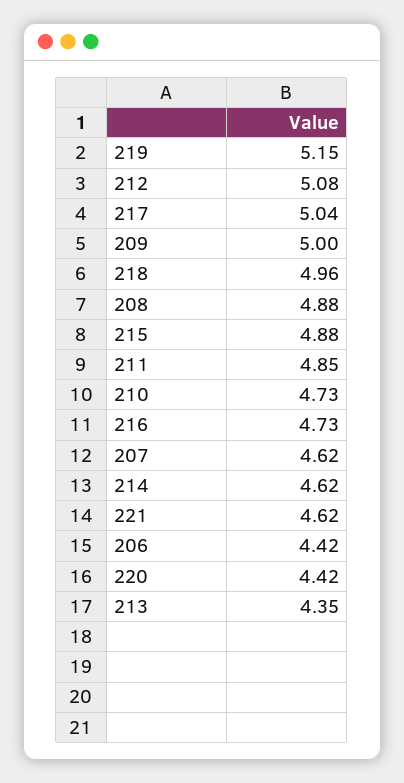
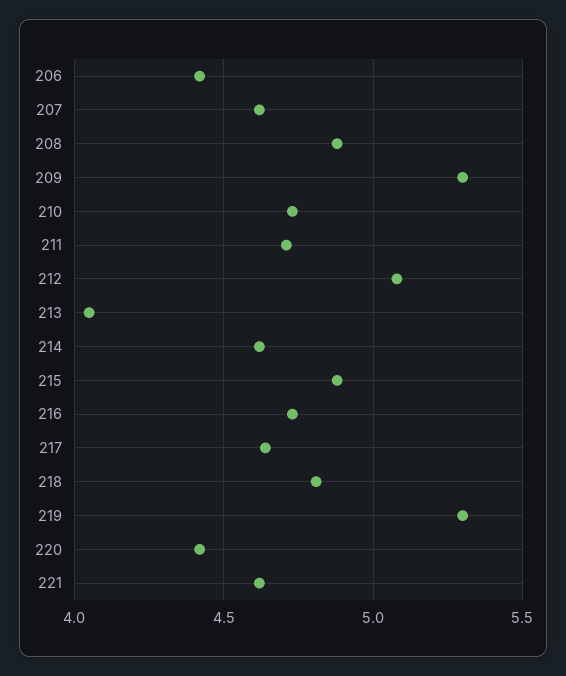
219: 5.15 -> 5.3
217: 5.04 -> 4.65
209: 5 -> 5.3
218: 4.96 -> 4.8
211: 4.85 -> 4.7
213: 4.35 -> 4.05

